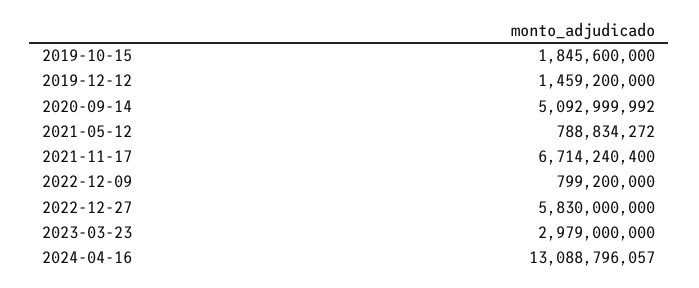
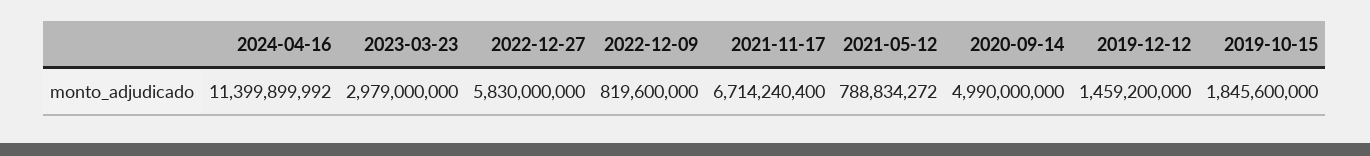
2020-09-14: 5092999992 -> 4990000000
2022-12-09: 799200000 -> 819600000
2024-04-16: 13088796057 -> 11399899992

